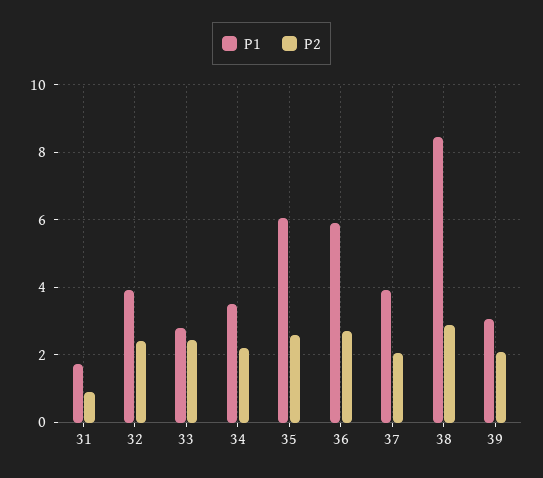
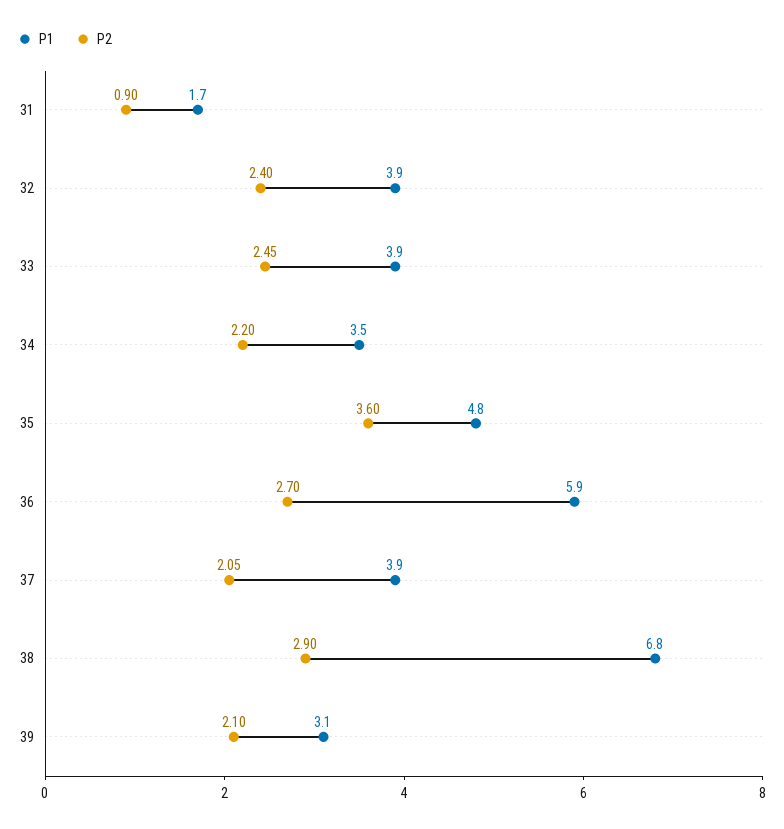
P1, 33: 2.8 -> 3.9
P1, 35: 6 -> 4.8
P2, 35: 2.6 -> 3.6
P1, 38: 8.4 -> 6.8

